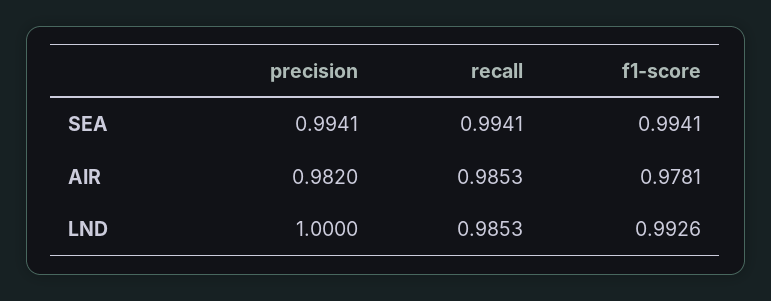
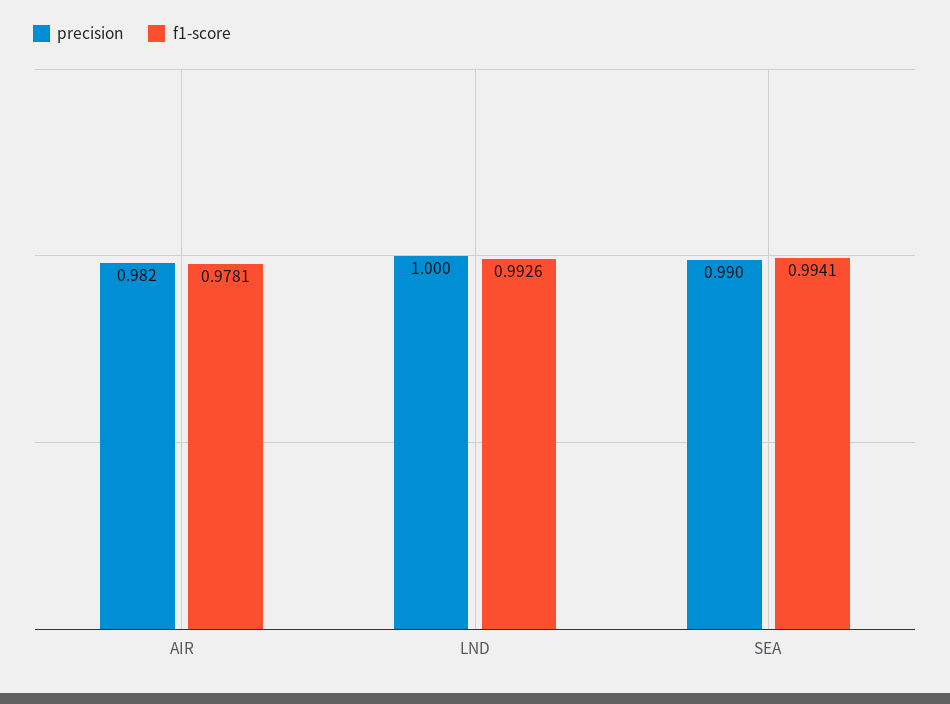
precision, SEA: 0.9941 -> 0.99
recall, SEA: 0.9941 -> none
recall, AIR: 0.9853 -> none
recall, LND: 0.9853 -> none

